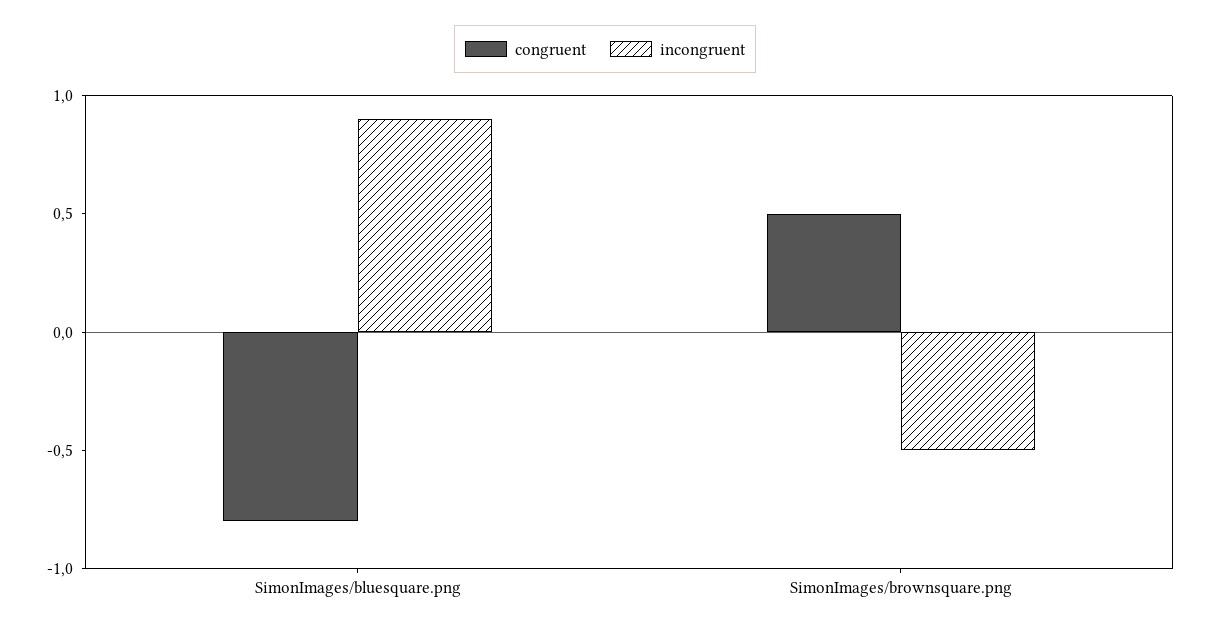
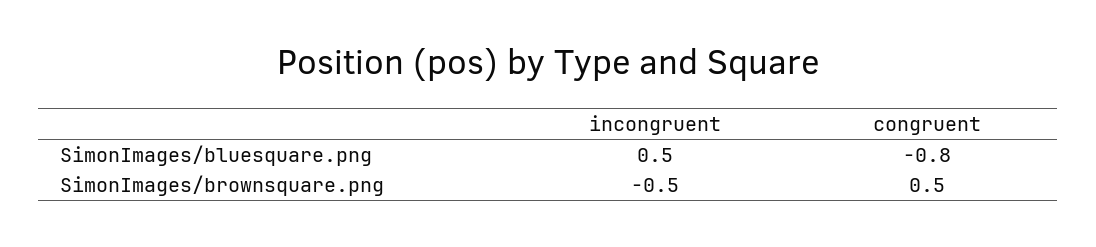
incongruent, SimonImages/bluesquare.png: 0.9 -> 0.5

